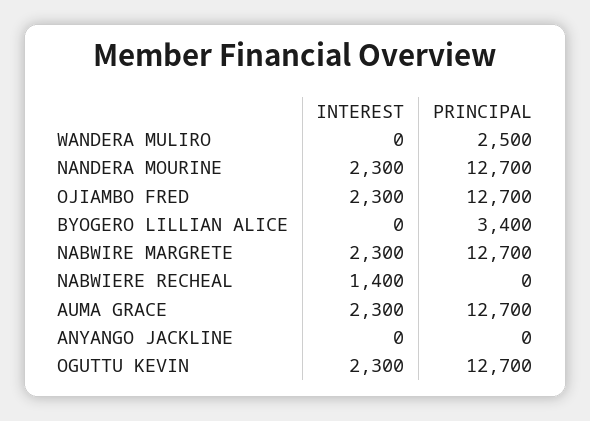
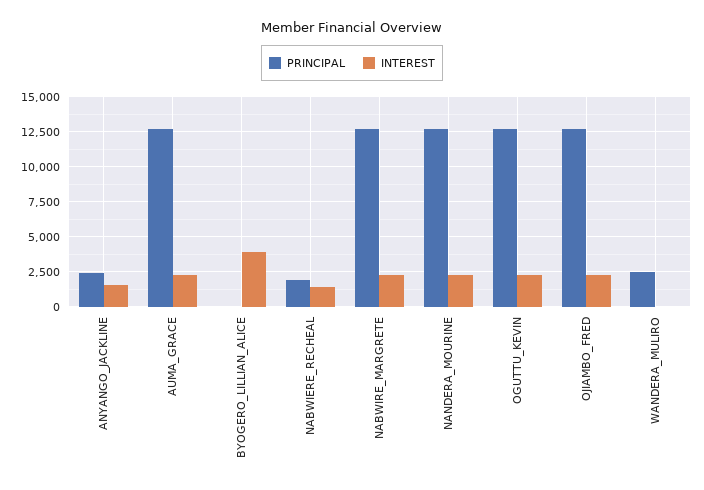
INTEREST, BYOGERO LILLIAN ALICE: 0 -> 4000
PRINCIPAL, BYOGERO LILLIAN ALICE: 3400 -> 0
PRINCIPAL, NABWIERE RECHEAL: 0 -> 2000
INTEREST, ANYANGO JACKLINE: 0 -> 1500
PRINCIPAL, ANYANGO JACKLINE: 0 -> 2500

